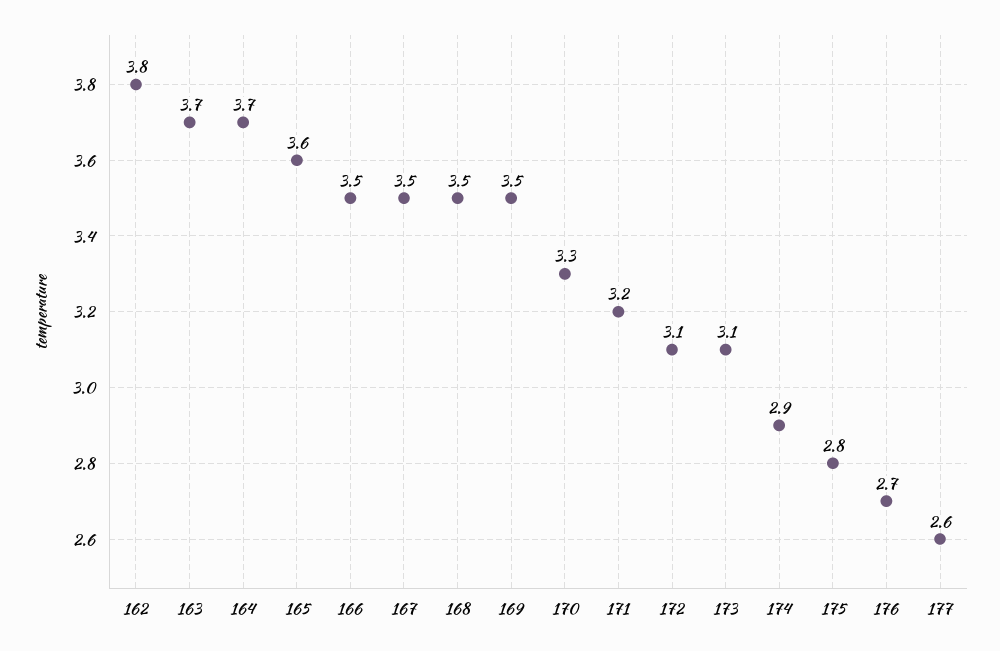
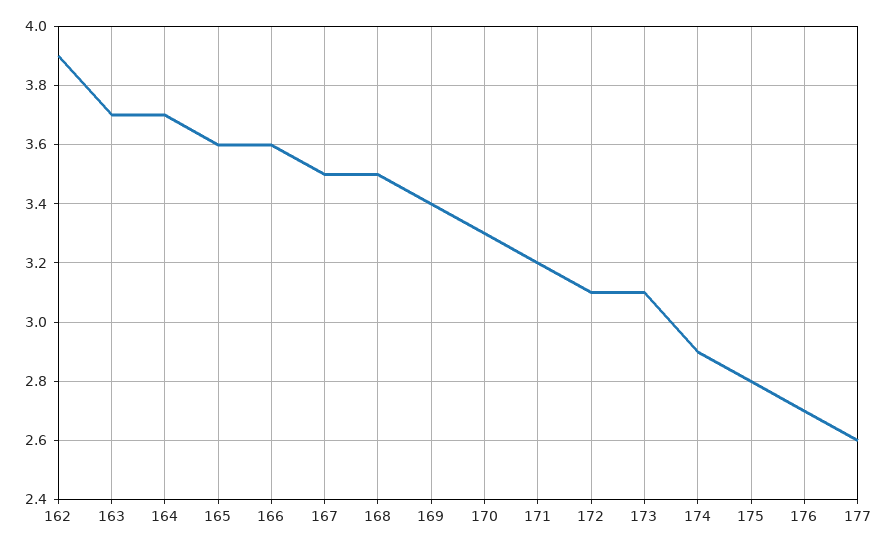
162: 3.8 -> 3.9
166: 3.5 -> 3.6
169: 3.5 -> 3.4

